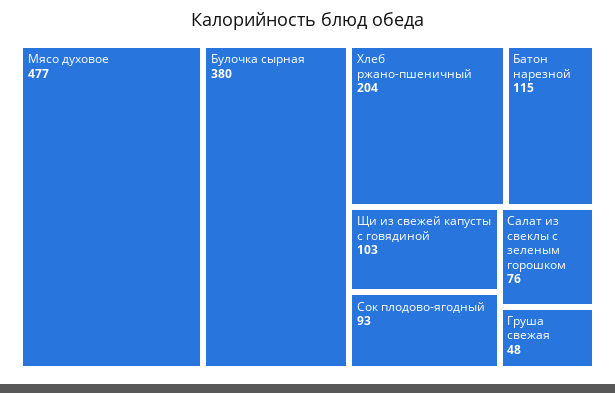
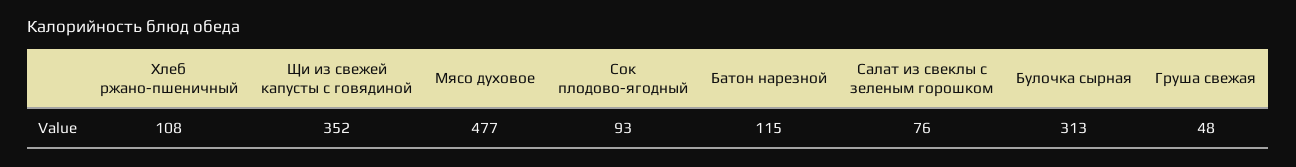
Булочка сырная: 380 -> 313
Хлеб ржано-пшеничный: 204 -> 108
Щи из свежей капусты с говядиной: 103 -> 352

